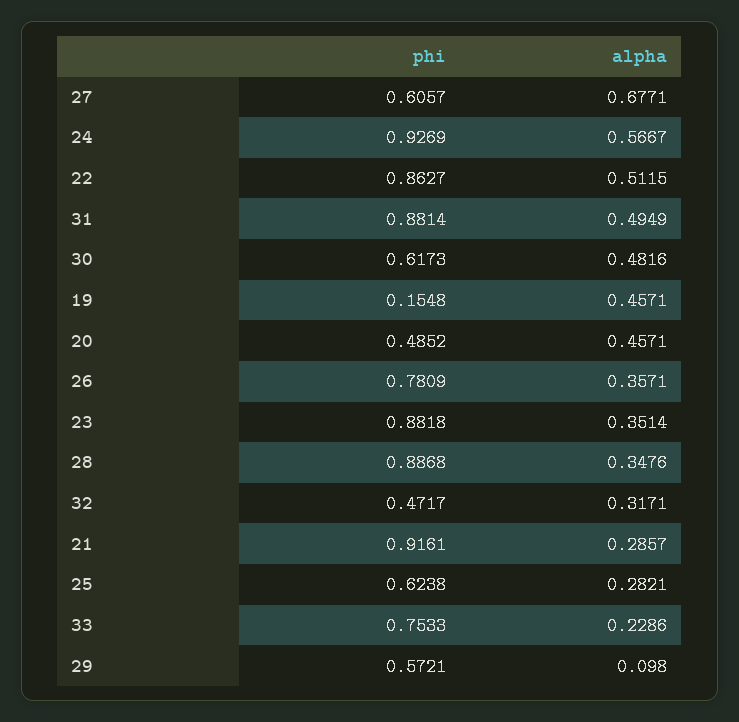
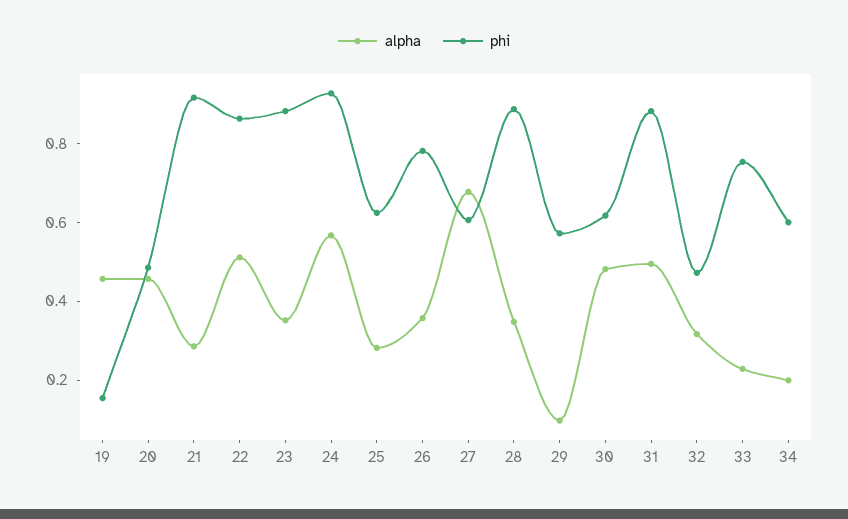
alpha, 34: none -> 0.2
phi, 34: none -> 0.6

